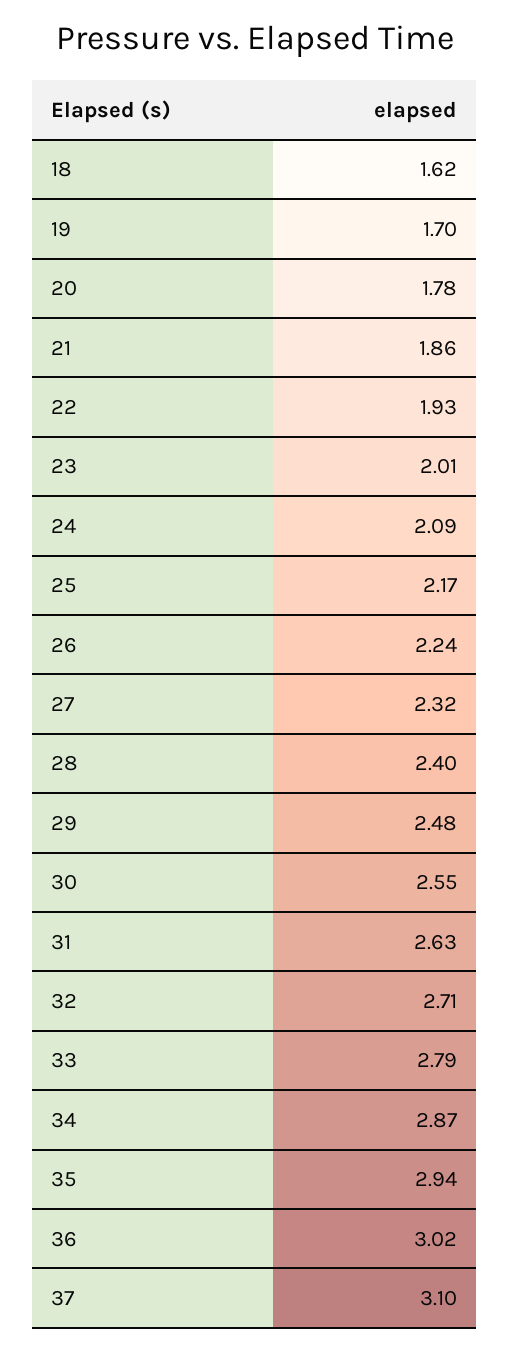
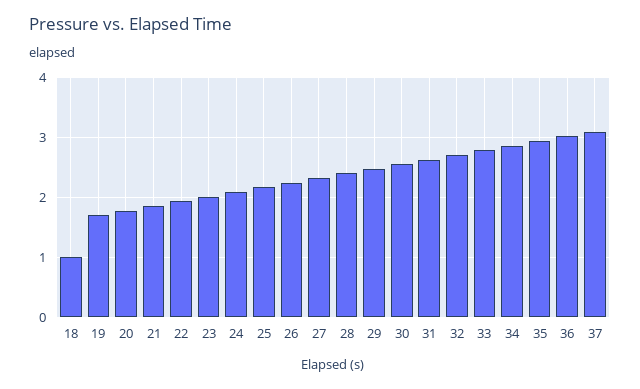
18: 1.62 -> 1

